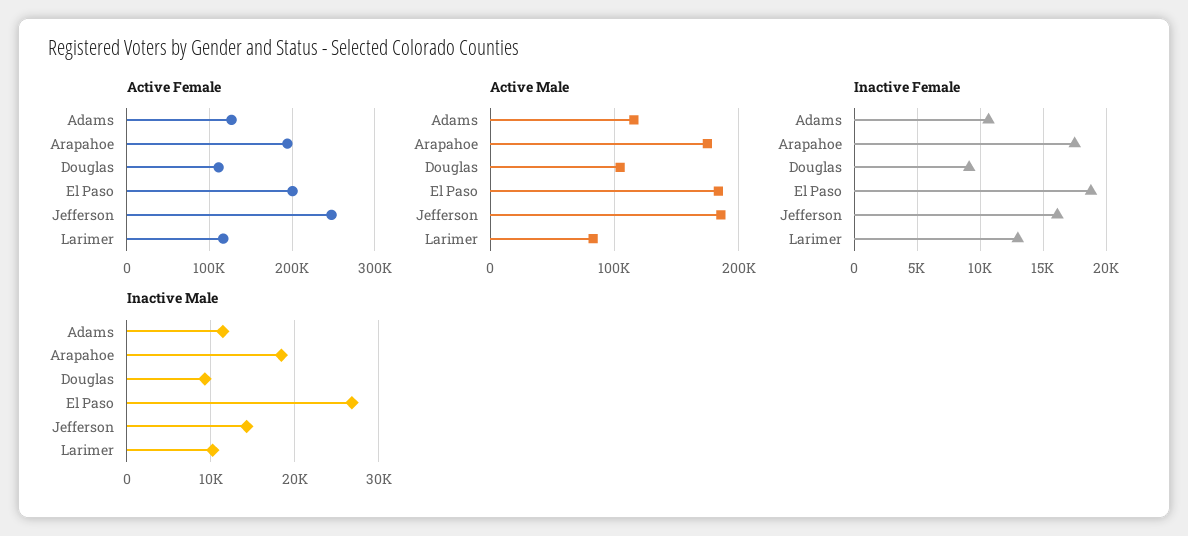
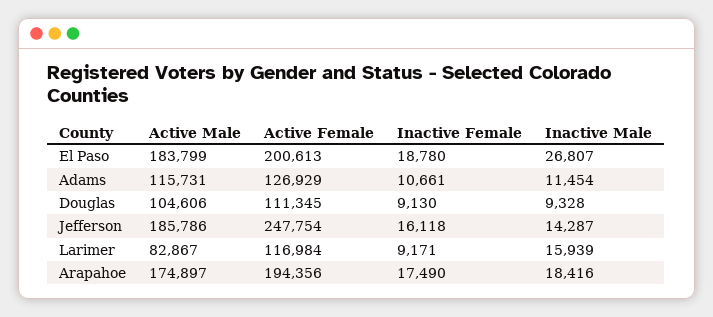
Inactive Female, Larimer: 13000 -> 9171
Inactive Male, Larimer: 10000 -> 15939

